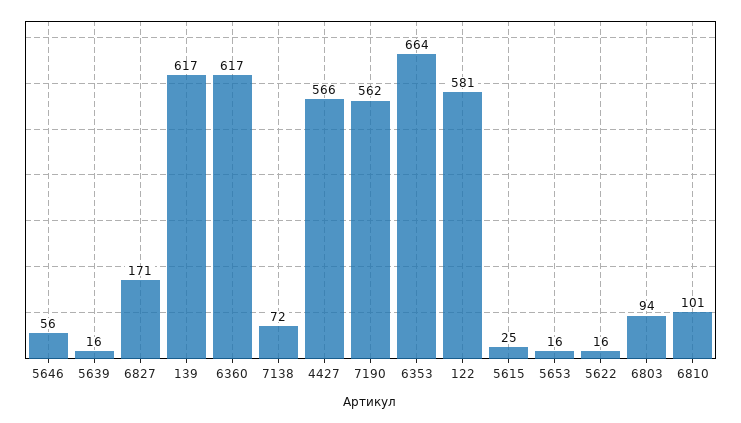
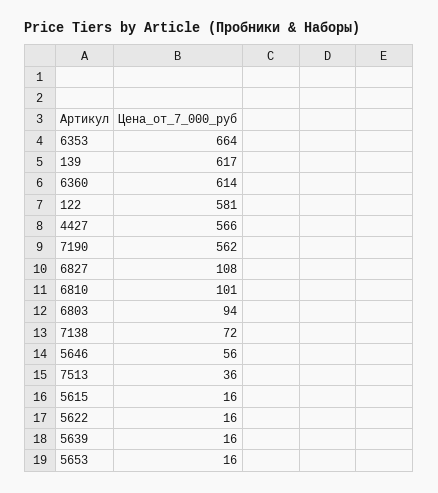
6827: 171 -> 108
6360: 617 -> 614
5615: 25 -> 16
7513: none -> 36

